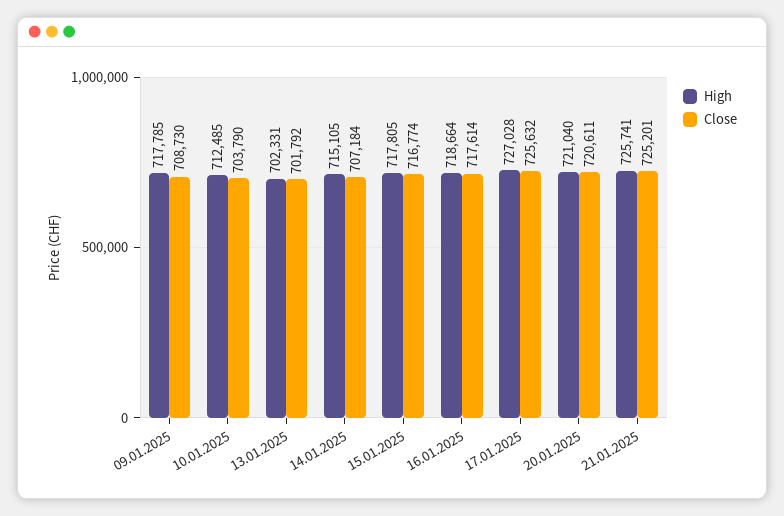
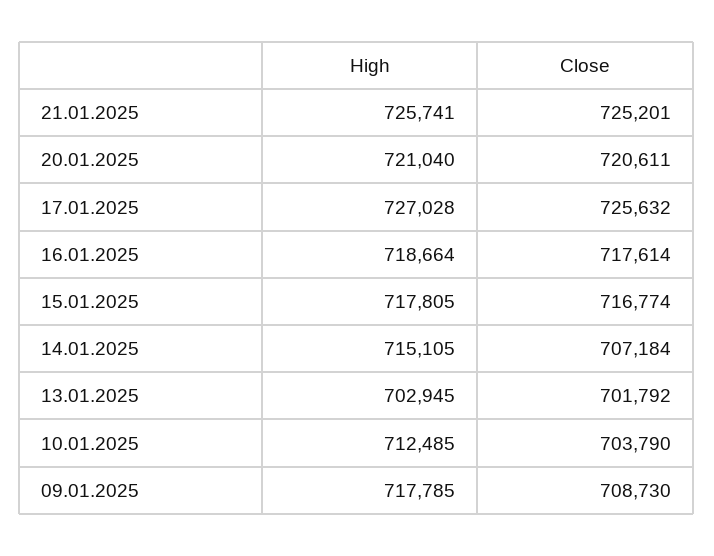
High, 13.01.2025: 702331 -> 702945

